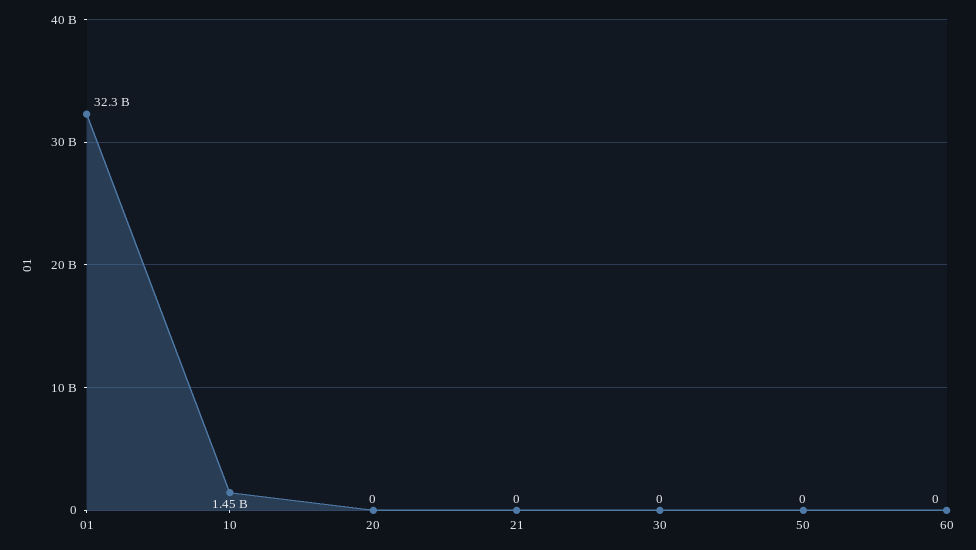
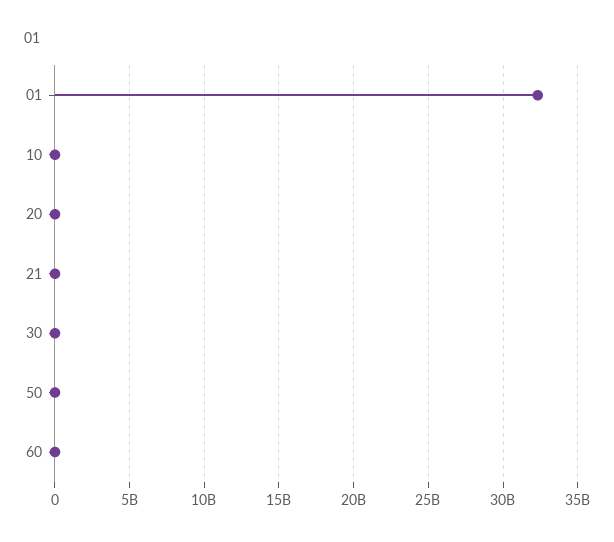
10: 1450000000 -> 0

